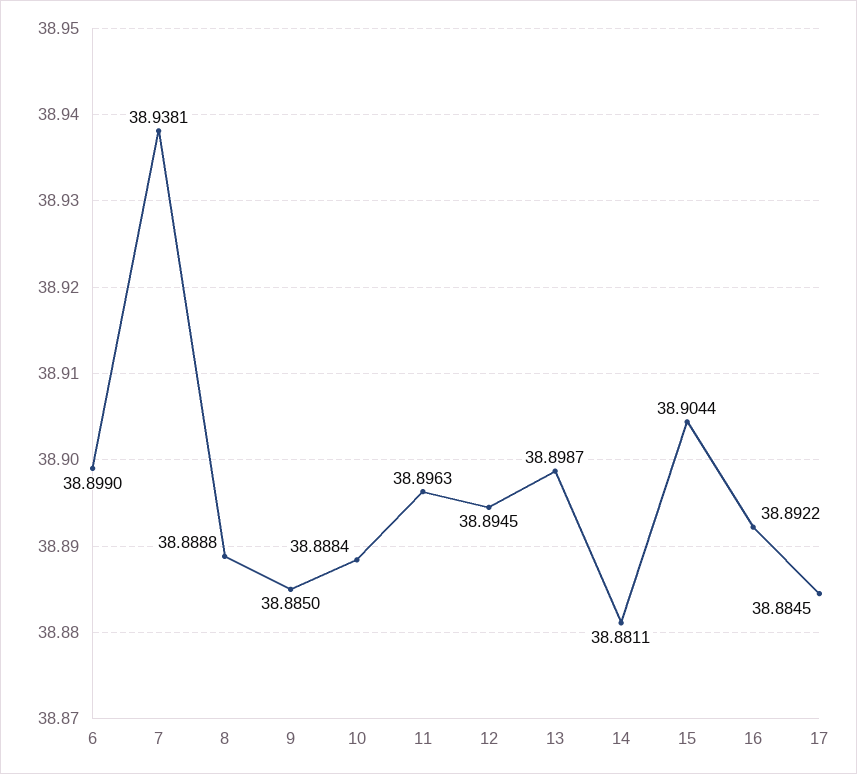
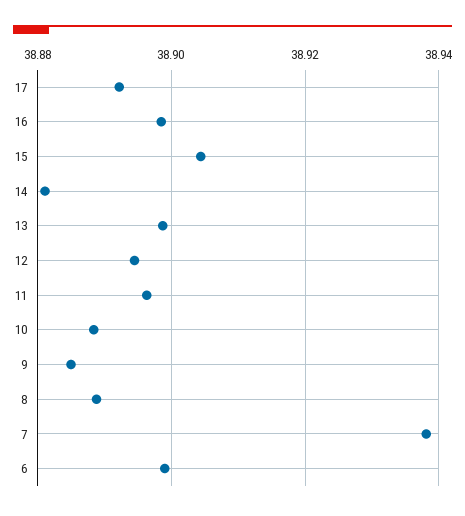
16: 38.8922 -> 38.898
17: 38.8845 -> 38.892

